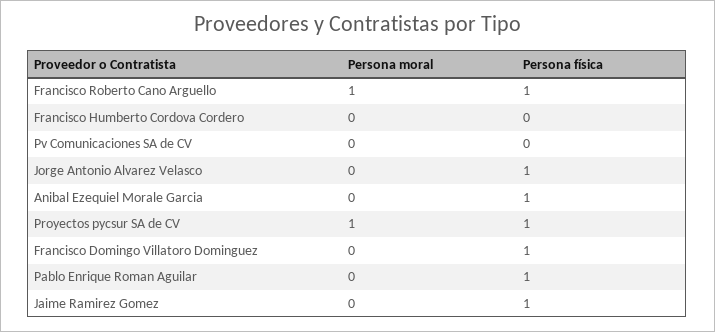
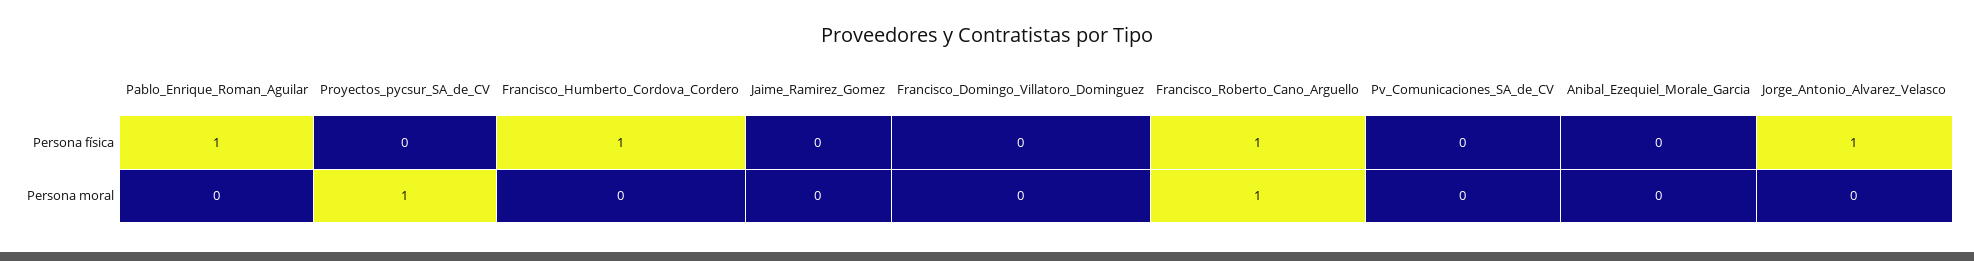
Persona física, Francisco Humberto Cordova Cordero: 0 -> 1
Persona física, Anibal Ezequiel Morale Garcia: 1 -> 0
Persona física, Proyectos pycsur SA de CV: 1 -> 0
Persona física, Francisco Domingo Villatoro Dominguez: 1 -> 0
Persona física, Jaime Ramirez Gomez: 1 -> 0

